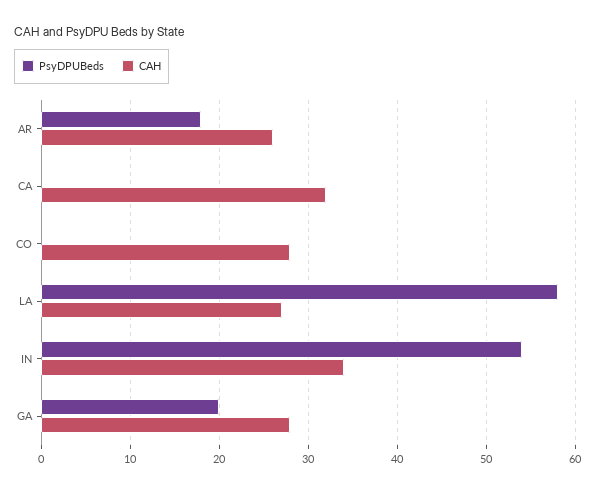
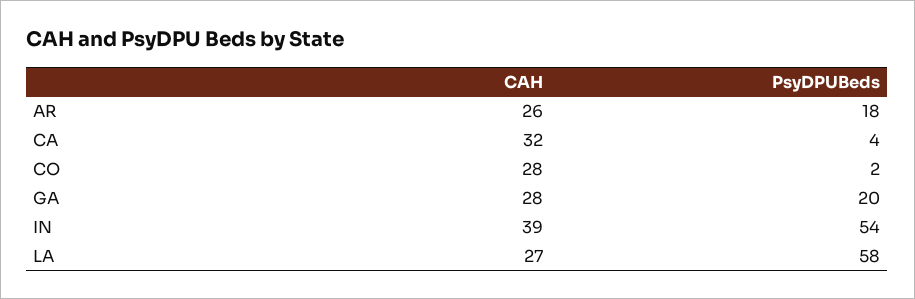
PsyDPUBeds, CA: 0 -> 4
PsyDPUBeds, CO: 0 -> 2
CAH, IN: 34 -> 39

